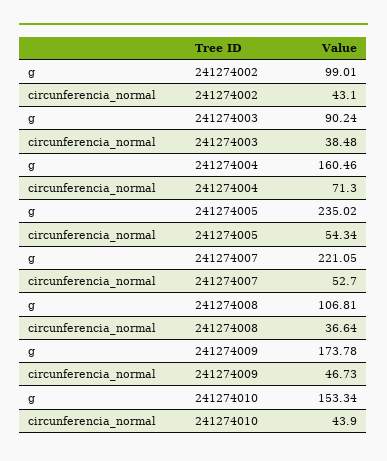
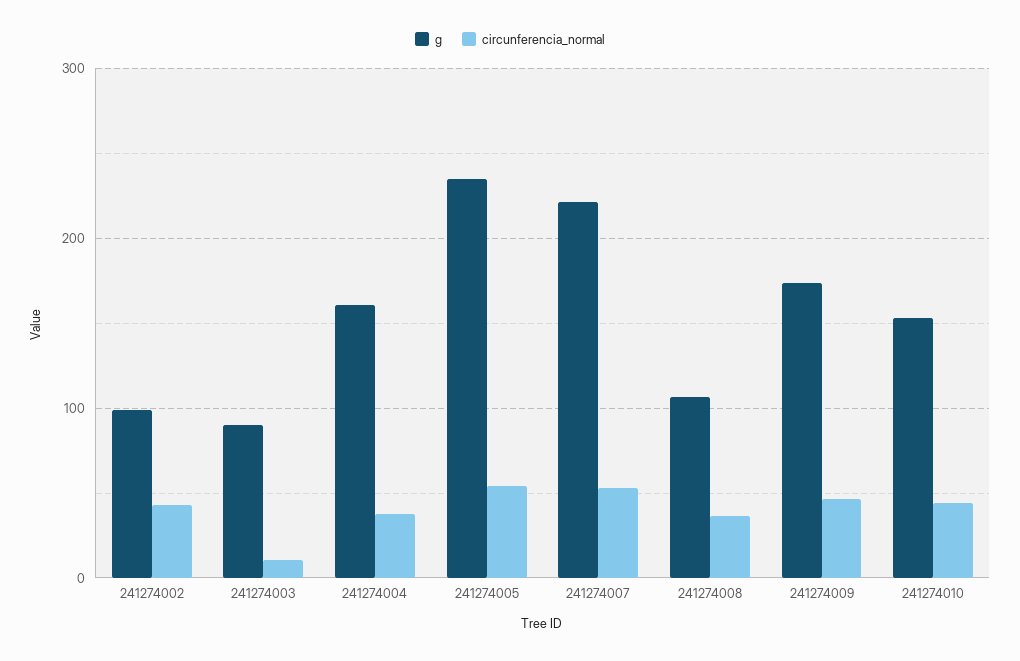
circunferencia_normal, 241274003: 38.48 -> 10
circunferencia_normal, 241274004: 71.3 -> 40

